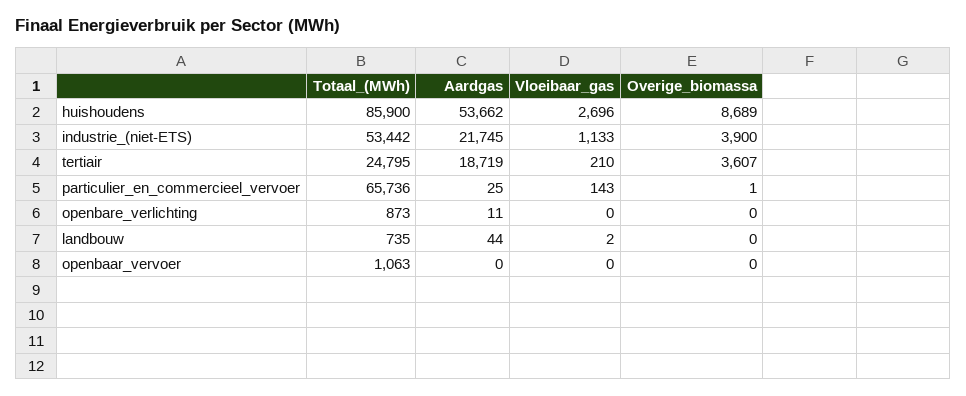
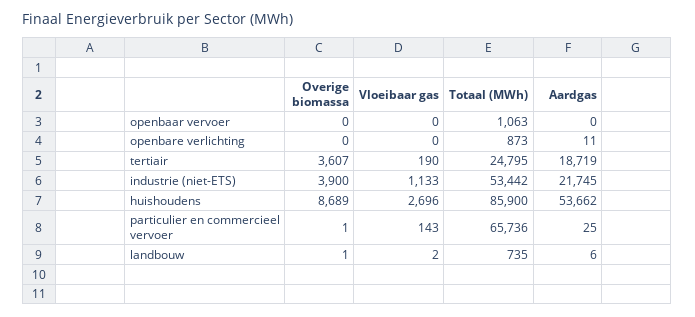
Vloeibaar_gas, tertiair: 210 -> 190
Aardgas, landbouw: 44 -> 6
Overige_biomassa, landbouw: 0 -> 1

